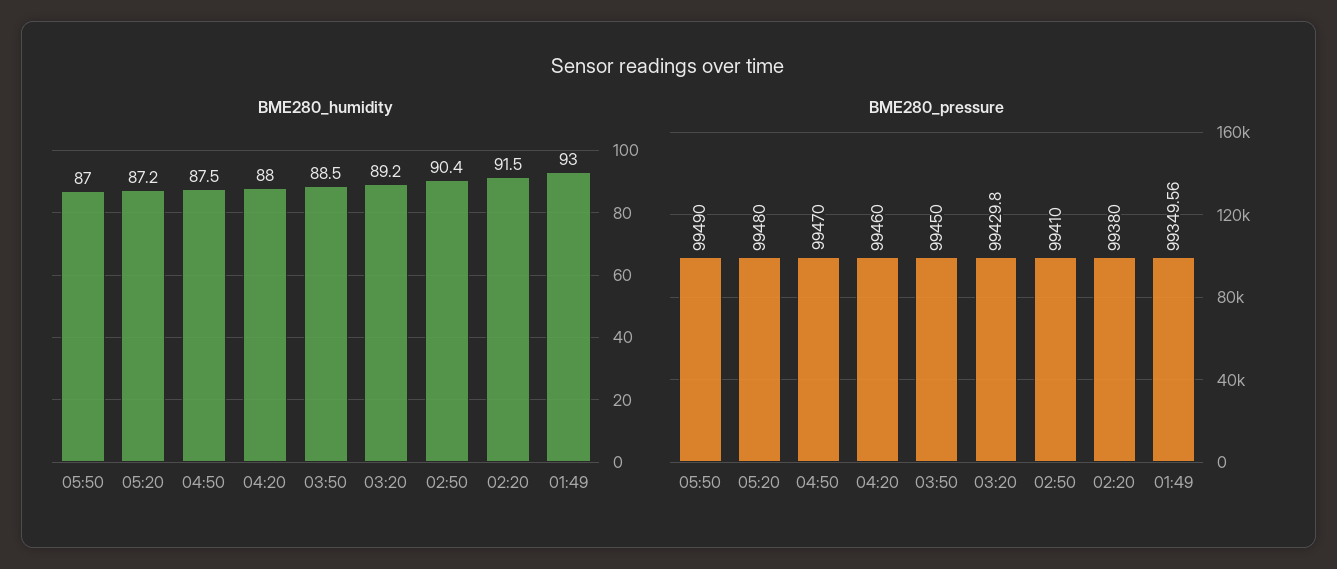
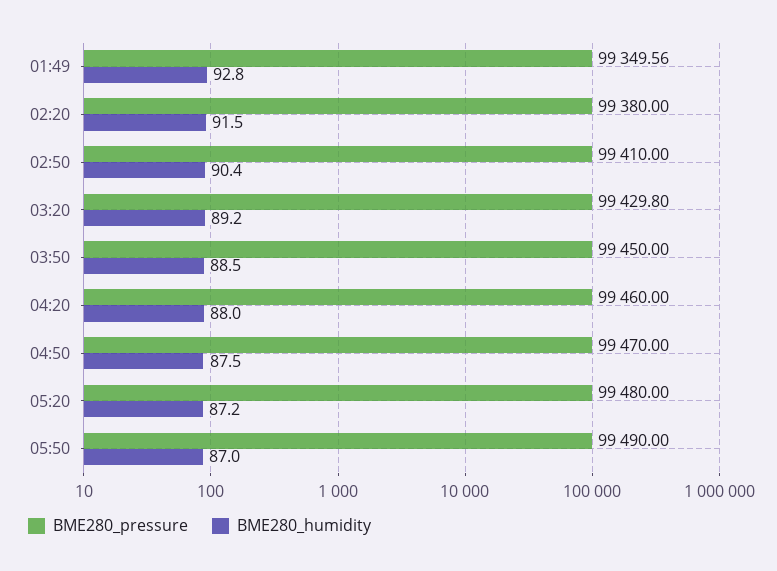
BME280_humidity, 01:49: 93 -> 92.8

